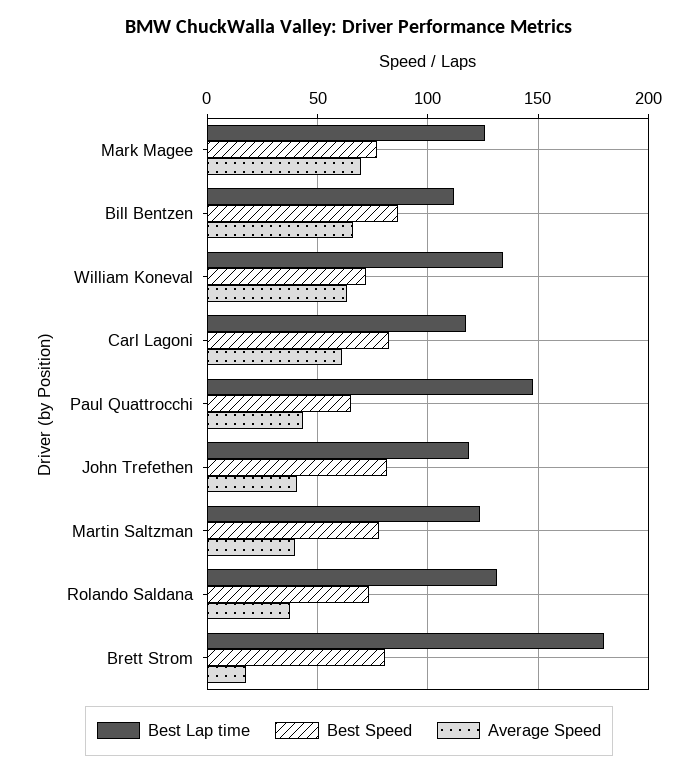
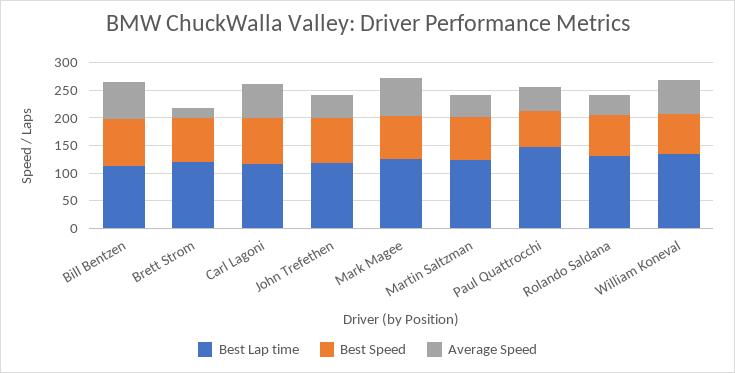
Best Lap time, Brett Strom: 180 -> 125

